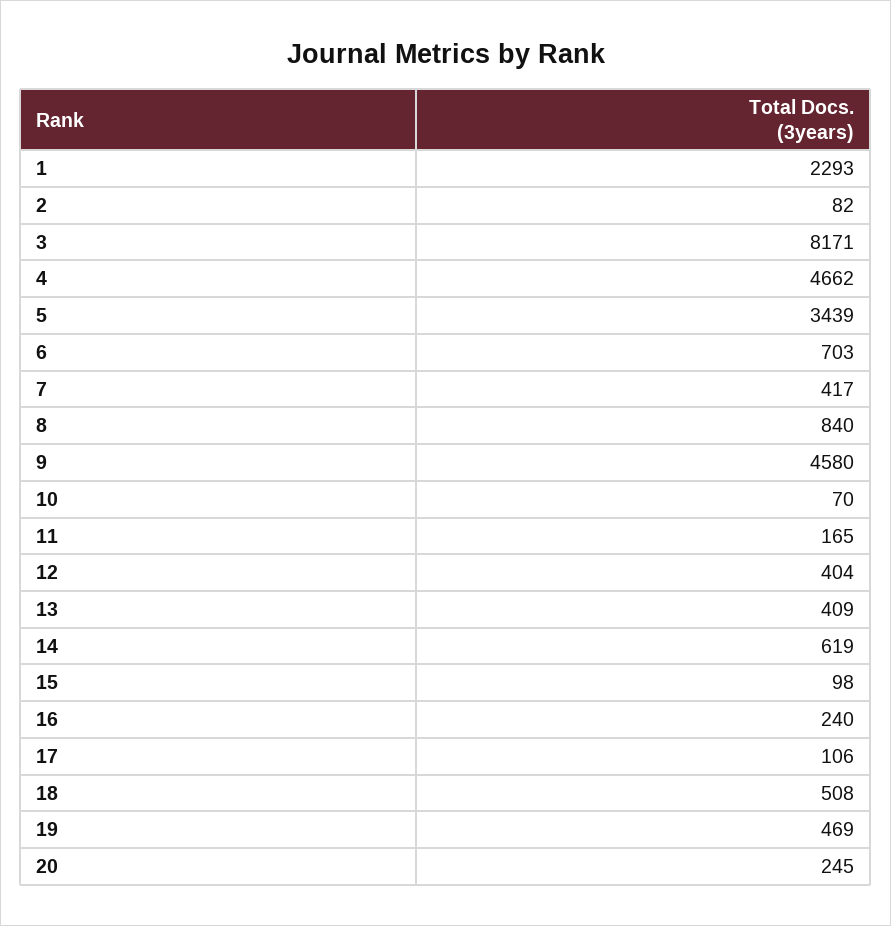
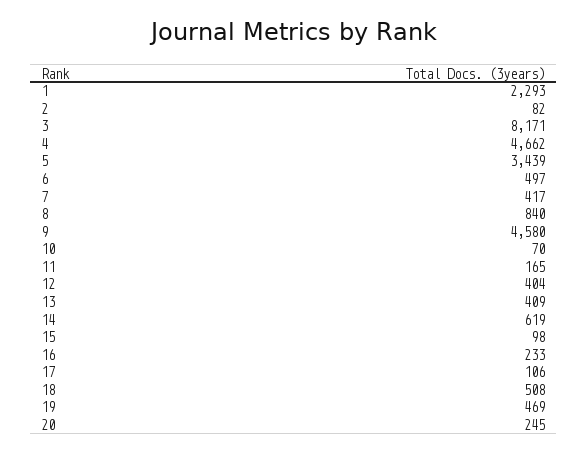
6: 703 -> 497
16: 240 -> 233

